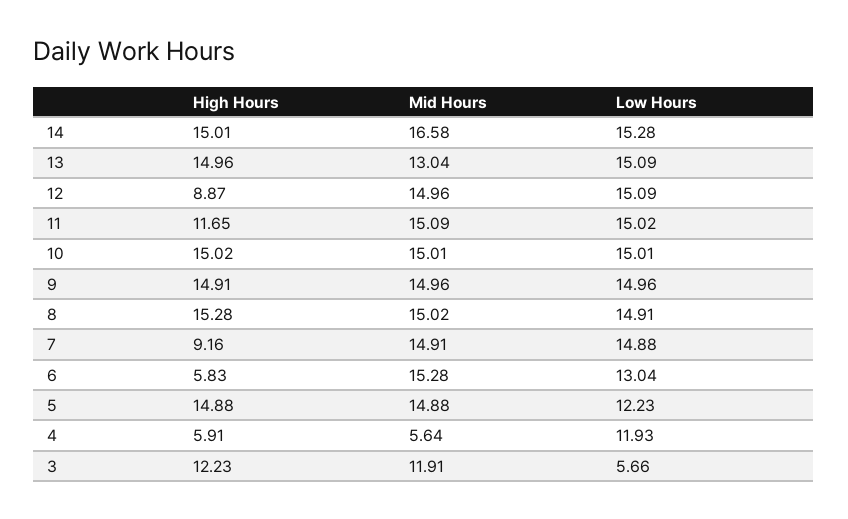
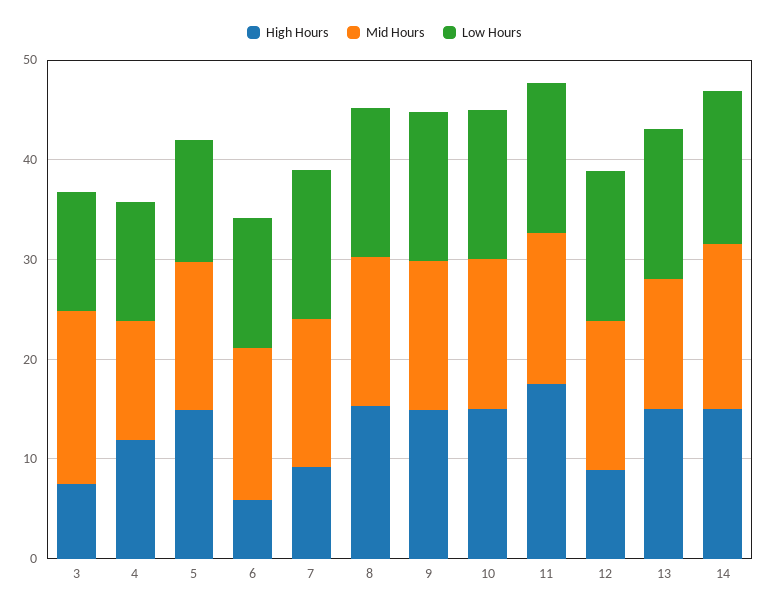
High Hours, 11: 11.65 -> 18
High Hours, 4: 5.91 -> 12
Mid Hours, 4: 5.64 -> 12
High Hours, 3: 12.23 -> 8
Mid Hours, 3: 11.91 -> 18
Low Hours, 3: 5.66 -> 12

